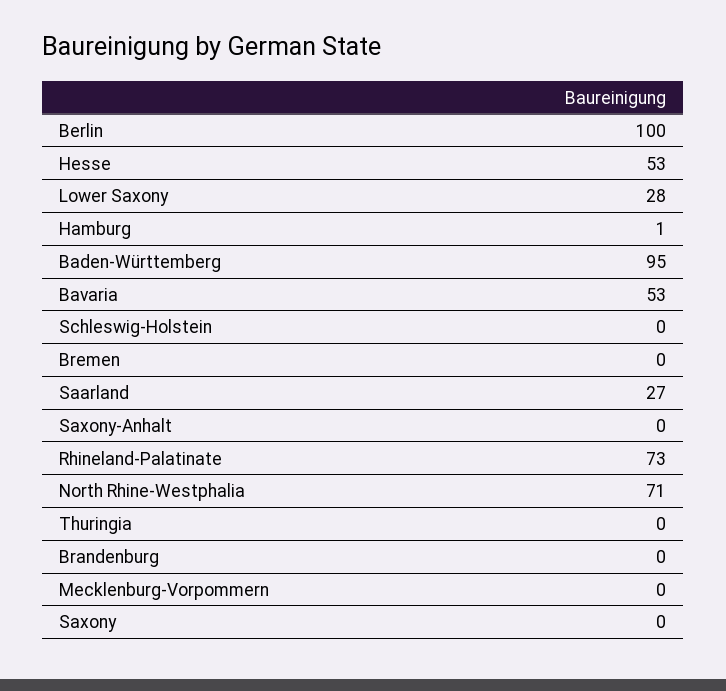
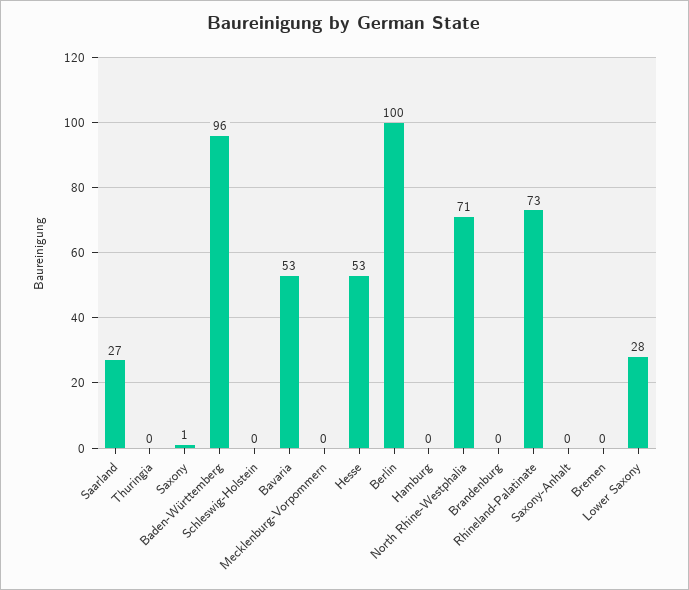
Hamburg: 1 -> 0
Baden-Württemberg: 95 -> 96
Saxony: 0 -> 1

